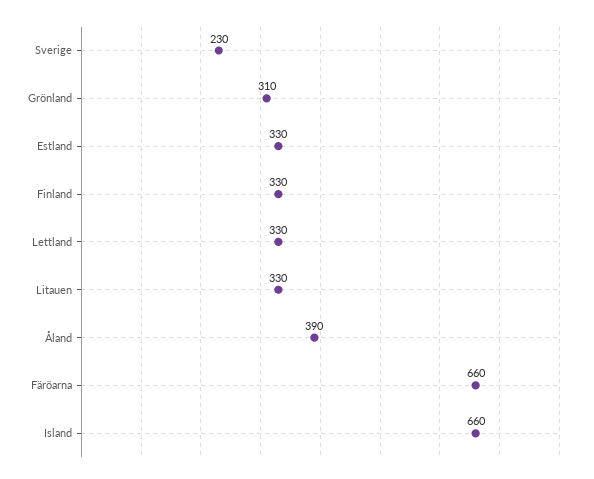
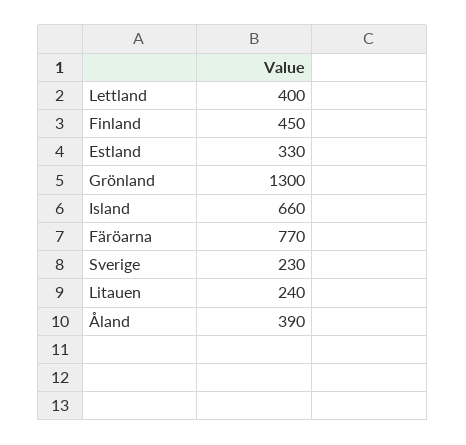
Grönland: 310 -> 1300
Finland: 330 -> 450
Lettland: 330 -> 400
Litauen: 330 -> 240
Färöarna: 660 -> 770

